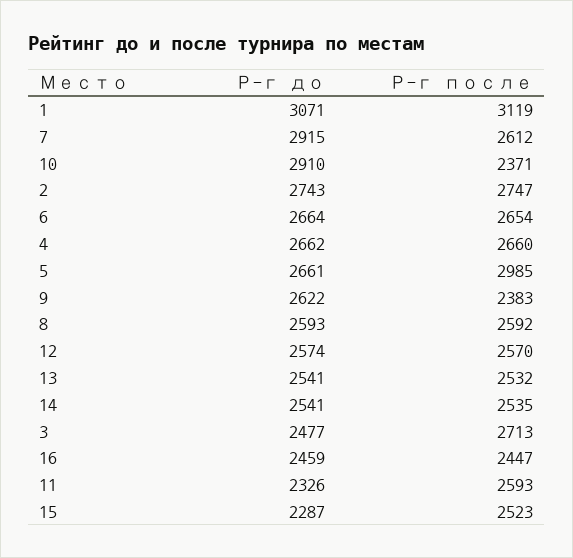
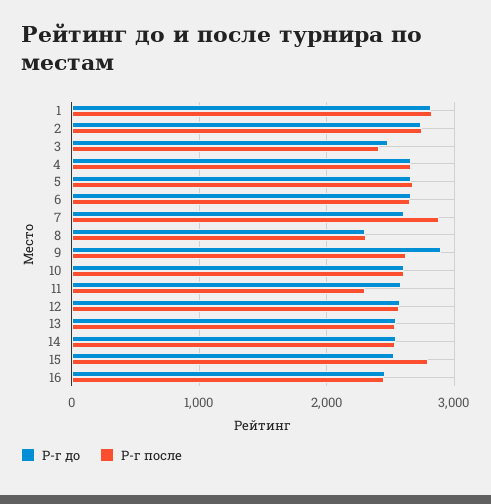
Р-г до, 1: 3071 -> 2800
Р-г после, 1: 3119 -> 2800
Р-г до, 7: 2915 -> 2600
Р-г после, 7: 2612 -> 2900
Р-г до, 10: 2910 -> 2600
Р-г после, 10: 2371 -> 2600
Р-г после, 5: 2985 -> 2700
Р-г до, 9: 2622 -> 2900
Р-г после, 9: 2383 -> 2600
Р-г до, 8: 2593 -> 2300
Р-г после, 8: 2592 -> 2300
Р-г после, 3: 2713 -> 2400
Р-г до, 11: 2326 -> 2600
Р-г после, 11: 2593 -> 2300
Р-г до, 15: 2287 -> 2500
Р-г после, 15: 2523 -> 2800

